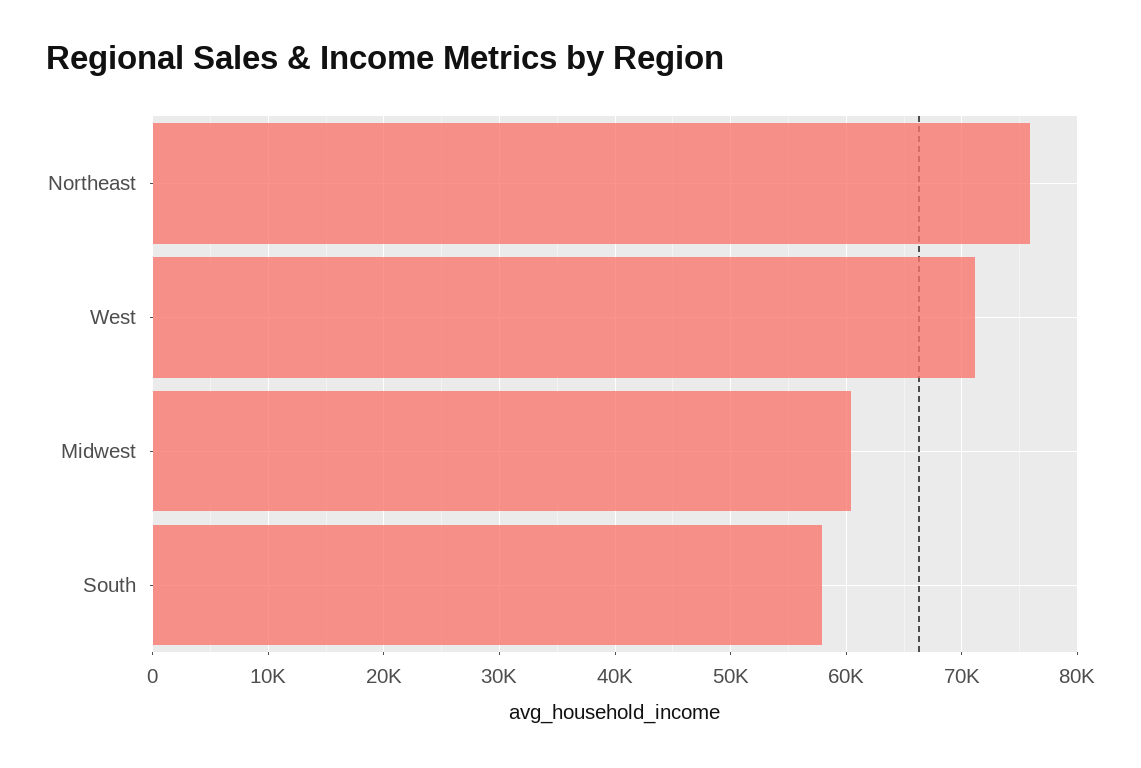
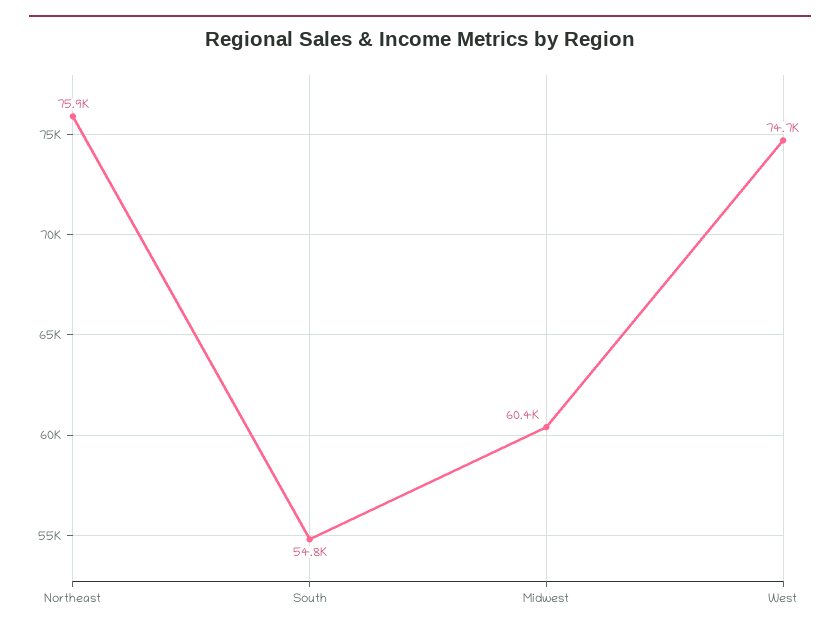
West: 71000 -> 74700
South: 58000 -> 54800

